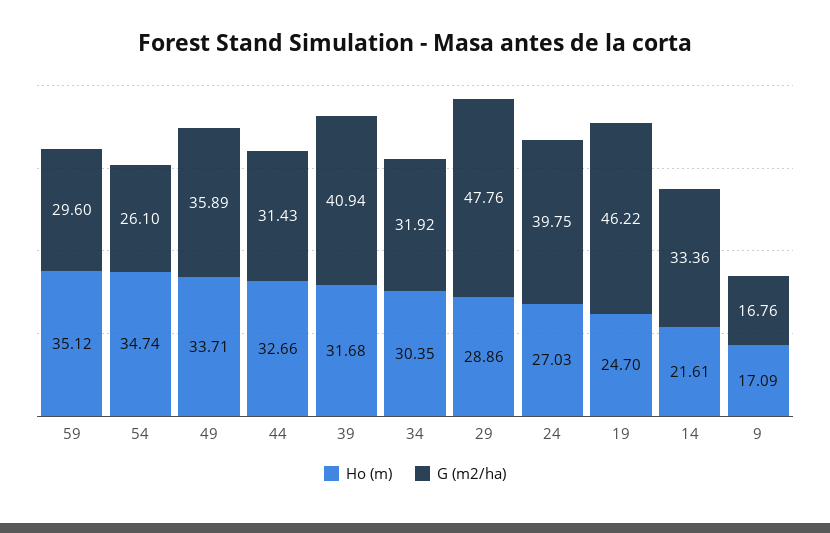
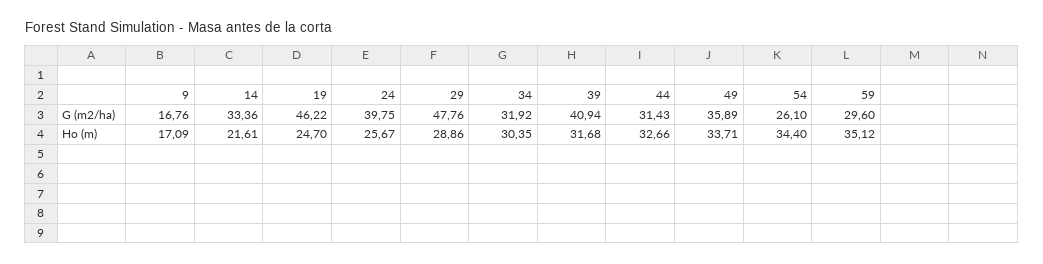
Ho (m), 54: 34.74 -> 34.4
Ho (m), 24: 27.03 -> 25.67

